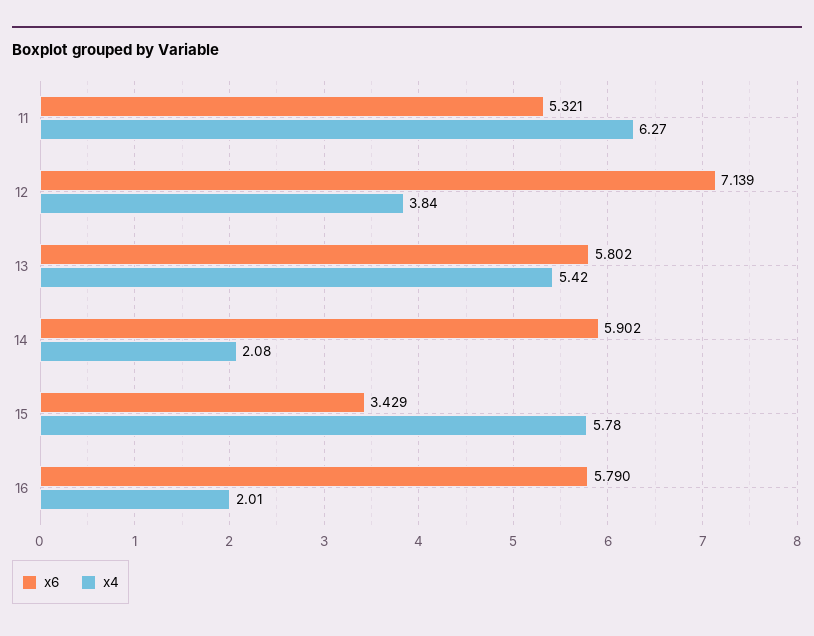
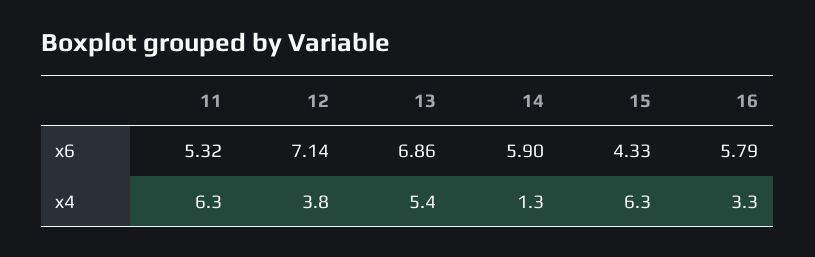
x6, 13: 5.802 -> 6.86
x4, 14: 2.08 -> 1.3
x6, 15: 3.429 -> 4.33
x4, 15: 5.78 -> 6.3
x4, 16: 2.01 -> 3.3

